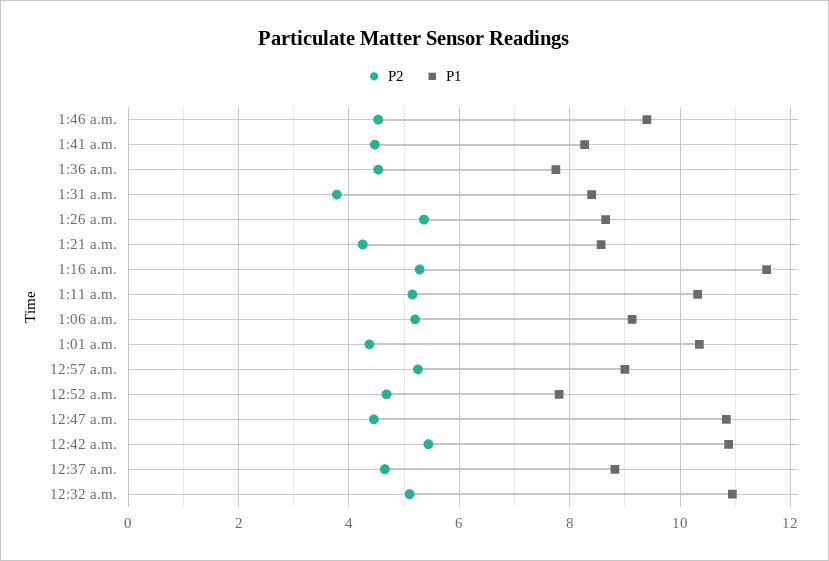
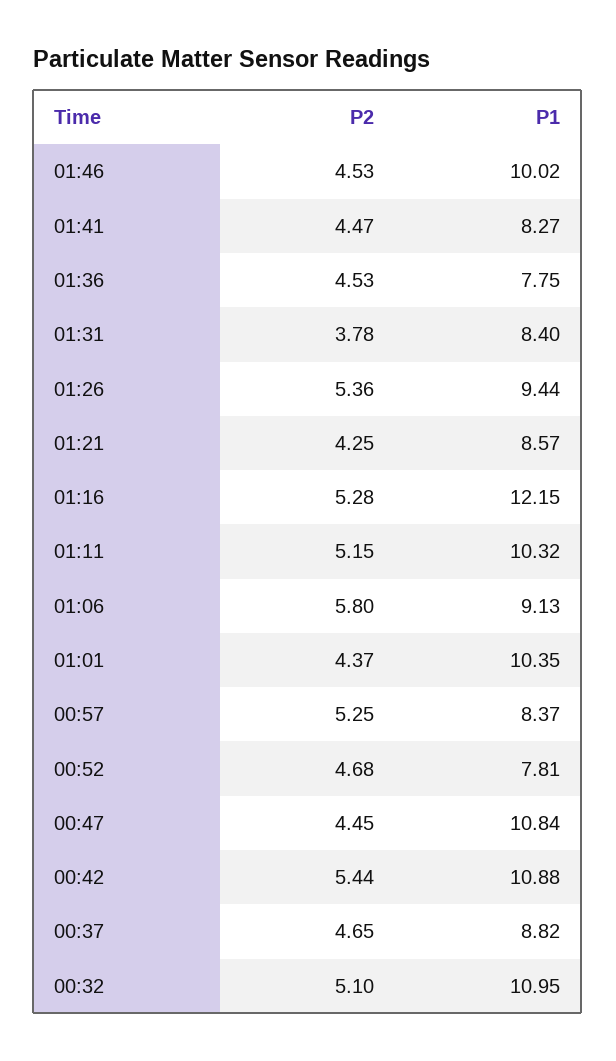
P1, 1:46 a.m.: 9.4 -> 10.02
P1, 1:26 a.m.: 8.6 -> 9.44
P1, 1:16 a.m.: 11.6 -> 12.15
P2, 1:06 a.m.: 5.2 -> 5.8
P1, 12:57 a.m.: 9 -> 8.37

